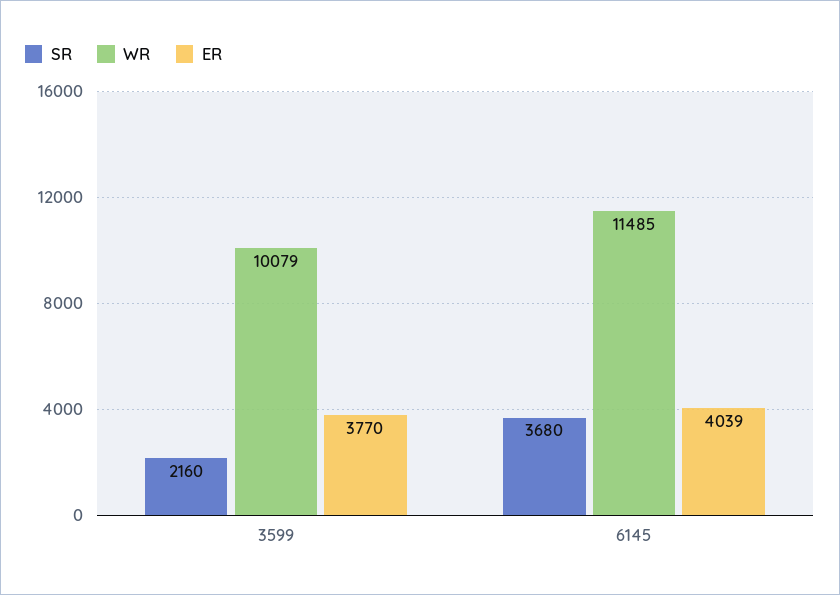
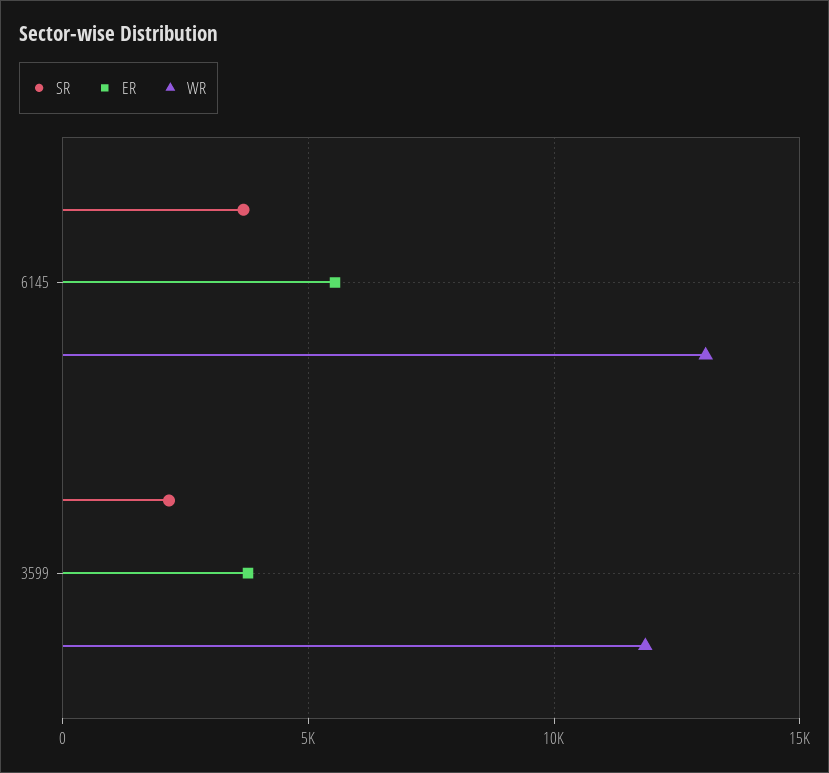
WR, 3599: 10079 -> 12000
WR, 6145: 11485 -> 13000
ER, 6145: 4039 -> 5500

